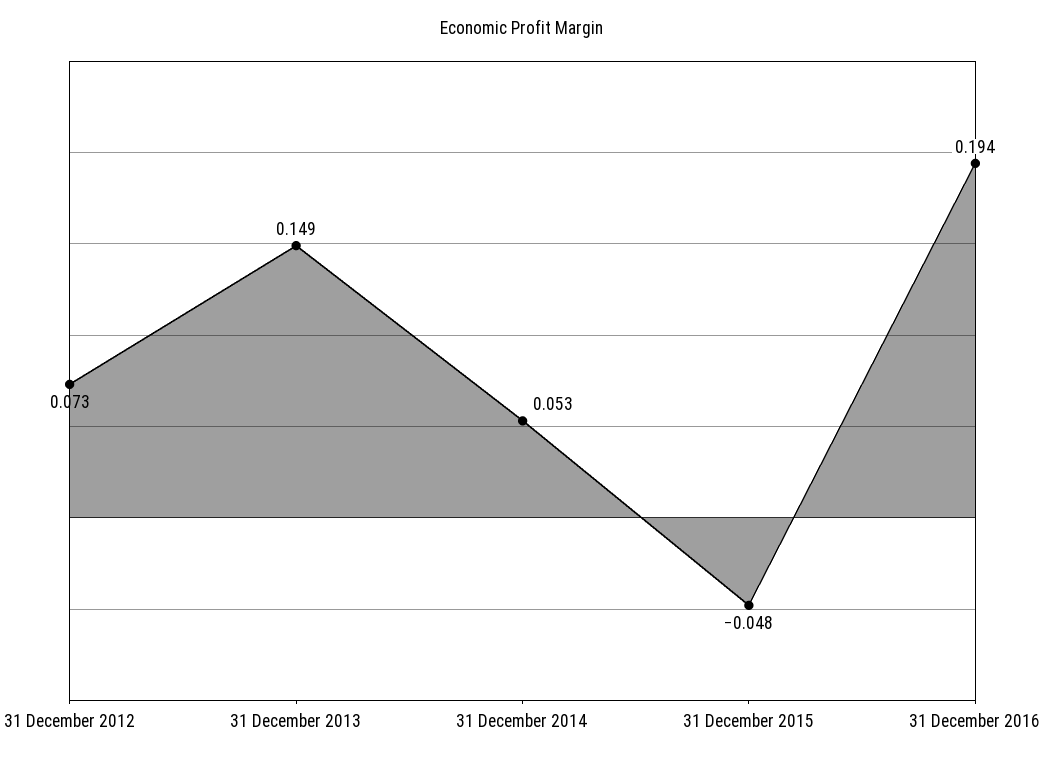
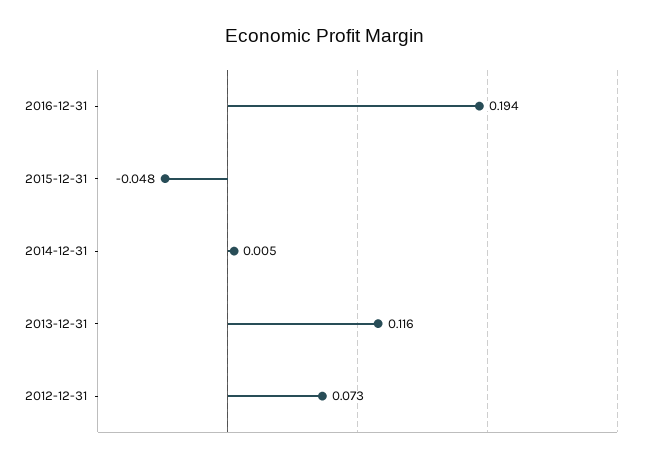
31 December 2013: 0.149 -> 0.116
31 December 2014: 0.053 -> 0.005

